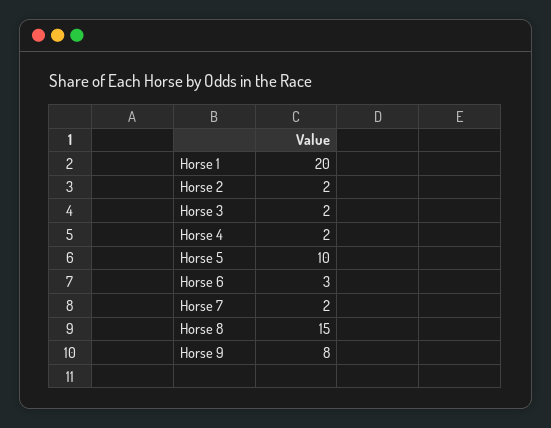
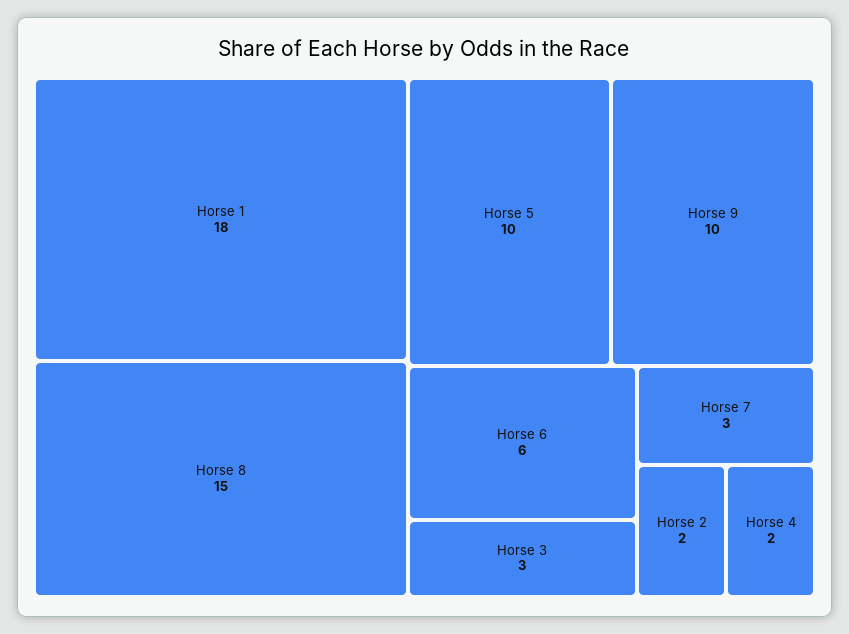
Horse 1: 20 -> 18
Horse 3: 2 -> 3
Horse 6: 3 -> 6
Horse 7: 2 -> 3
Horse 9: 8 -> 10

